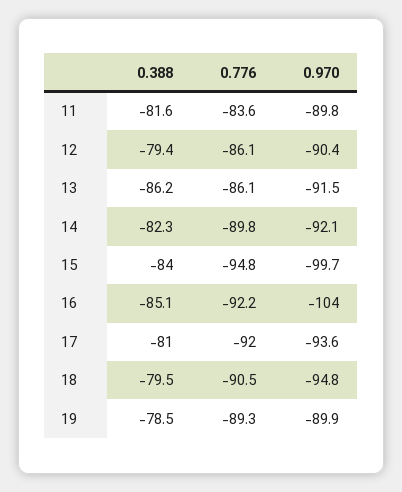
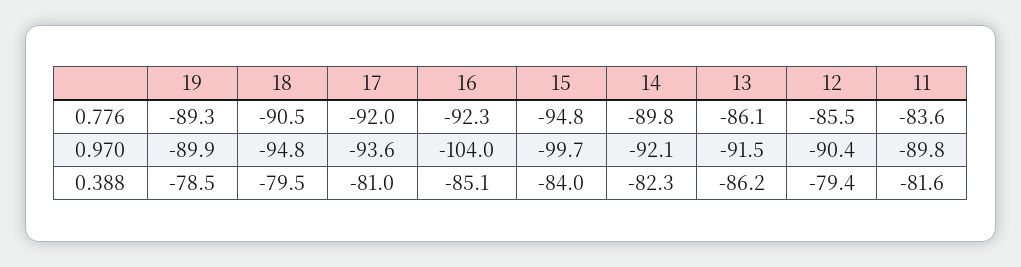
0.776, 12: -86.1 -> -85.5
0.776, 16: -92.2 -> -92.3

